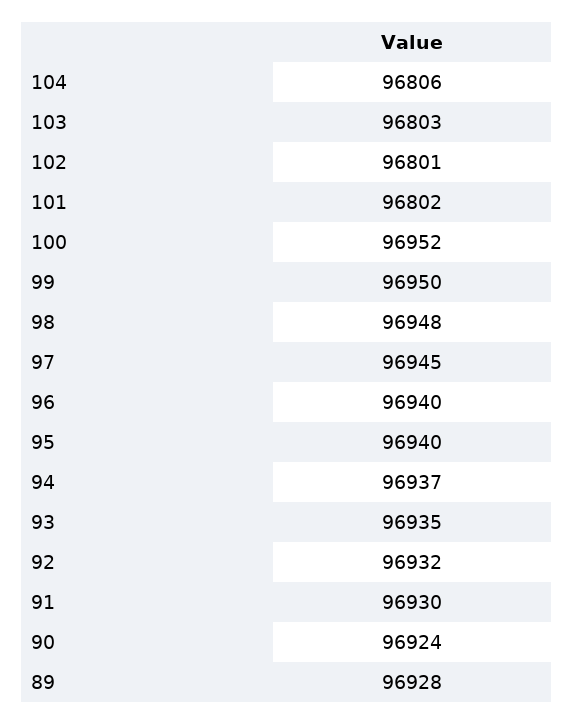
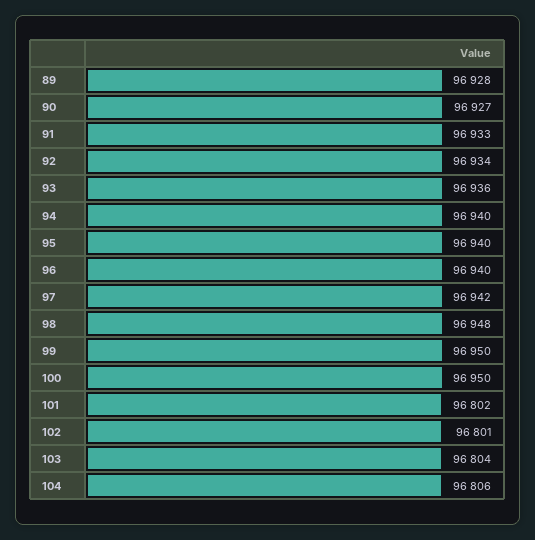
103: 96803 -> 96804
100: 96952 -> 96950
97: 96945 -> 96942
94: 96937 -> 96940
93: 96935 -> 96936
92: 96932 -> 96934
91: 96930 -> 96933
90: 96924 -> 96927

